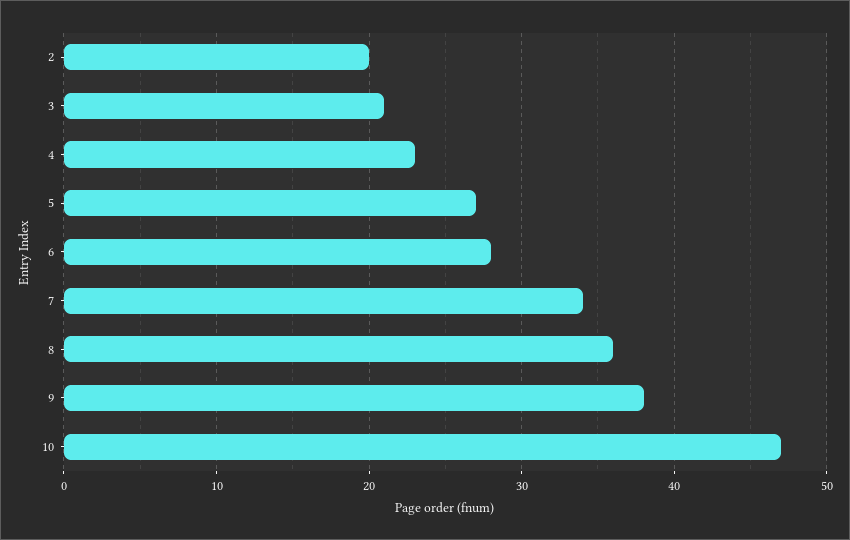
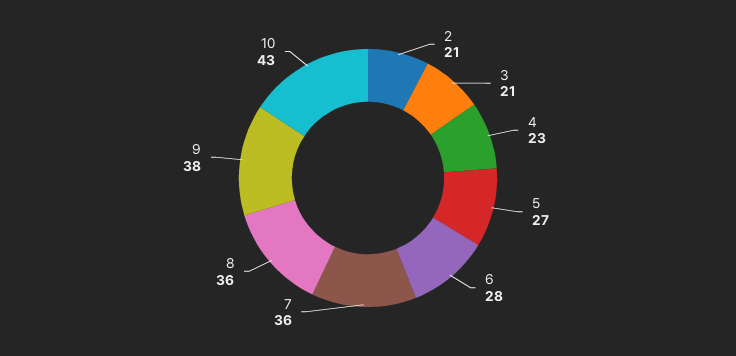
2: 20 -> 21
7: 34 -> 36
10: 47 -> 43

